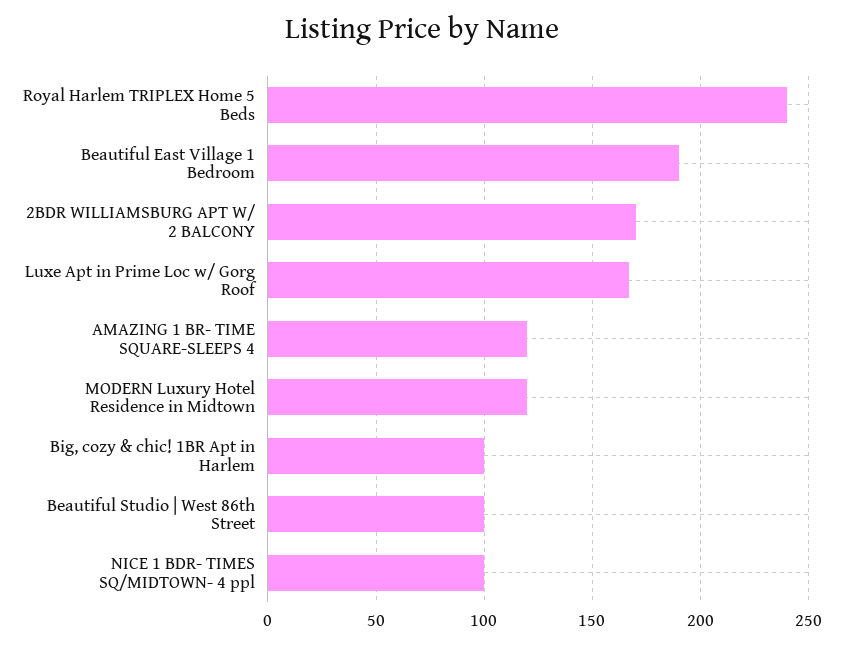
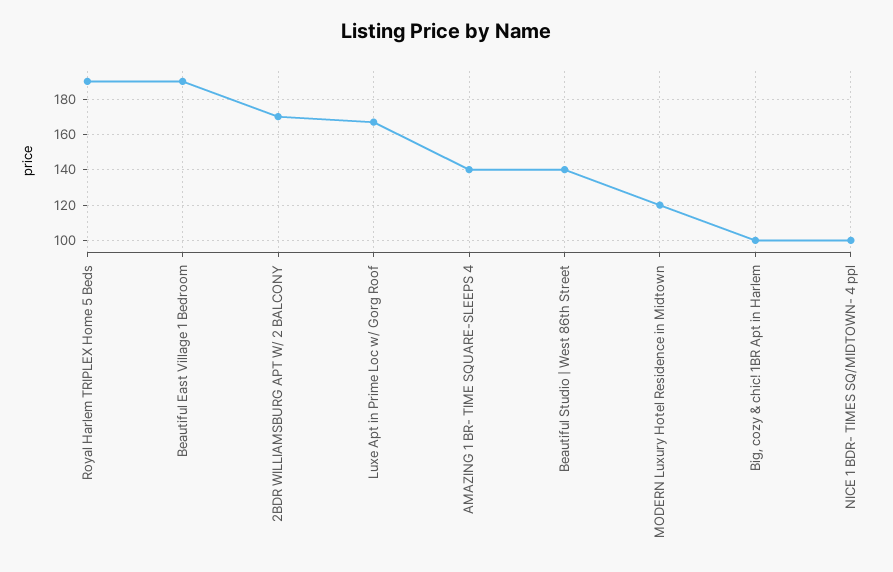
Royal Harlem TRIPLEX Home 5 Beds: 240 -> 190
AMAZING 1 BR- TIME SQUARE-SLEEPS 4: 120 -> 140
Beautiful Studio | West 86th Street: 100 -> 140

